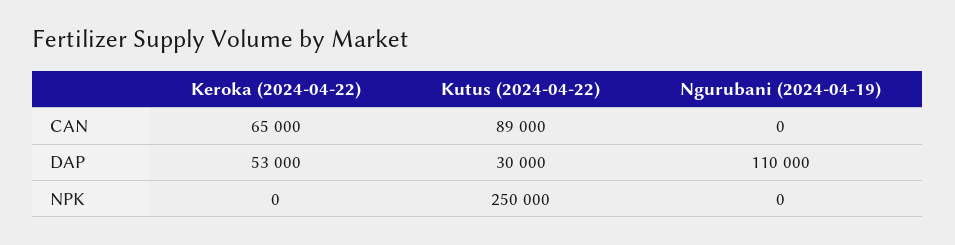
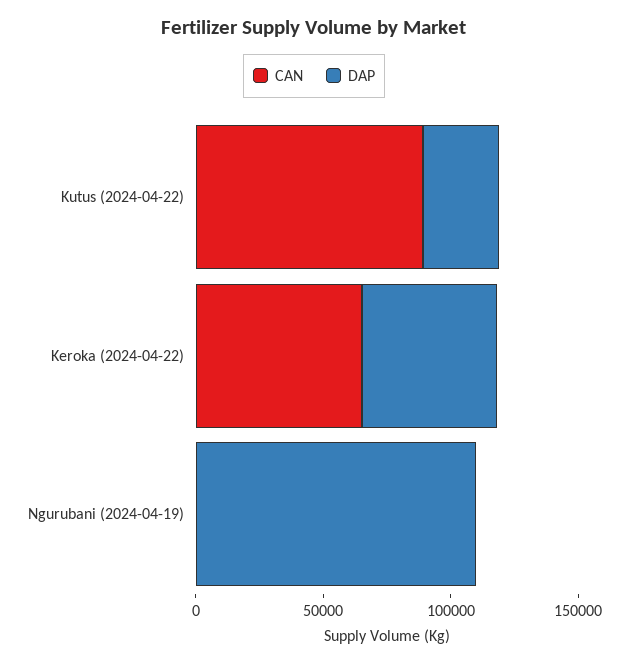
NPK, Keroka (2024-04-22): 0 -> none
NPK, Kutus (2024-04-22): 250000 -> none
NPK, Ngurubani (2024-04-19): 0 -> none

